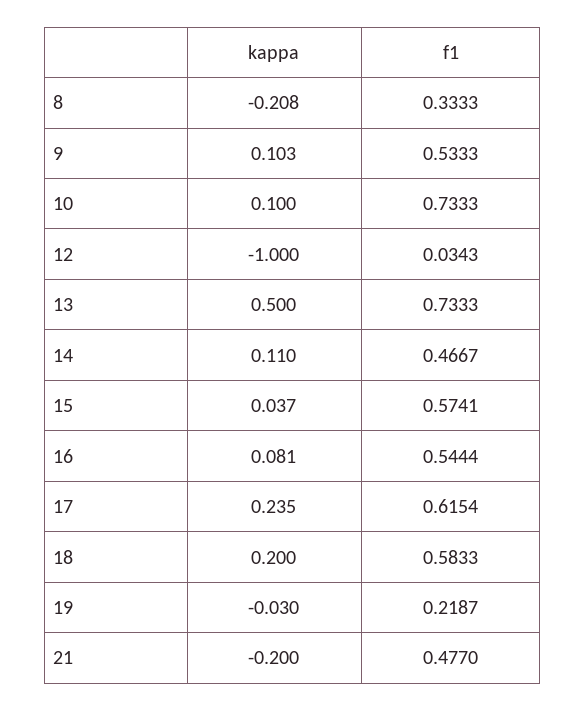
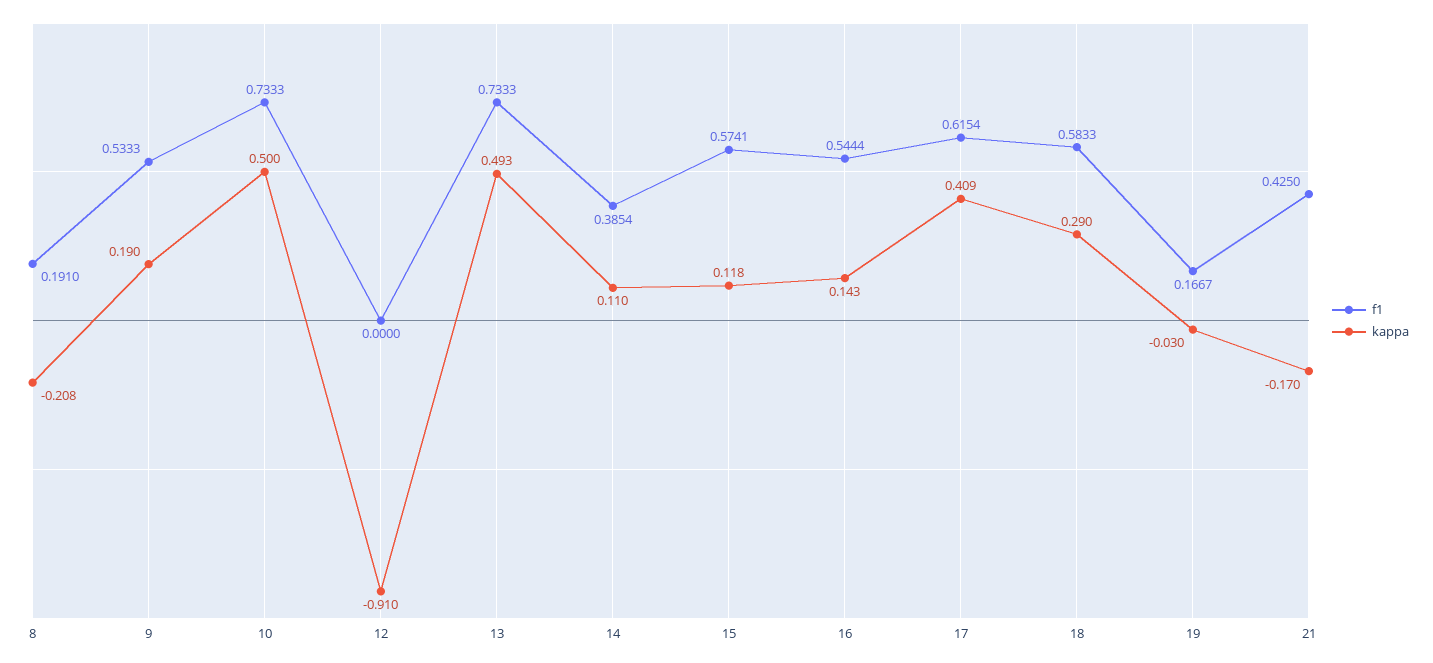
f1, 8: 0.3333 -> 0.191
kappa, 9: 0.103 -> 0.19
kappa, 10: 0.1 -> 0.5
kappa, 12: -1 -> -0.91
f1, 12: 0.0343 -> 0
kappa, 13: 0.5 -> 0.493
f1, 14: 0.4667 -> 0.3854
kappa, 15: 0.037 -> 0.118
kappa, 16: 0.081 -> 0.143
kappa, 17: 0.235 -> 0.409
kappa, 18: 0.2 -> 0.29
f1, 19: 0.2187 -> 0.1667
kappa, 21: -0.2 -> -0.17
f1, 21: 0.477 -> 0.425

